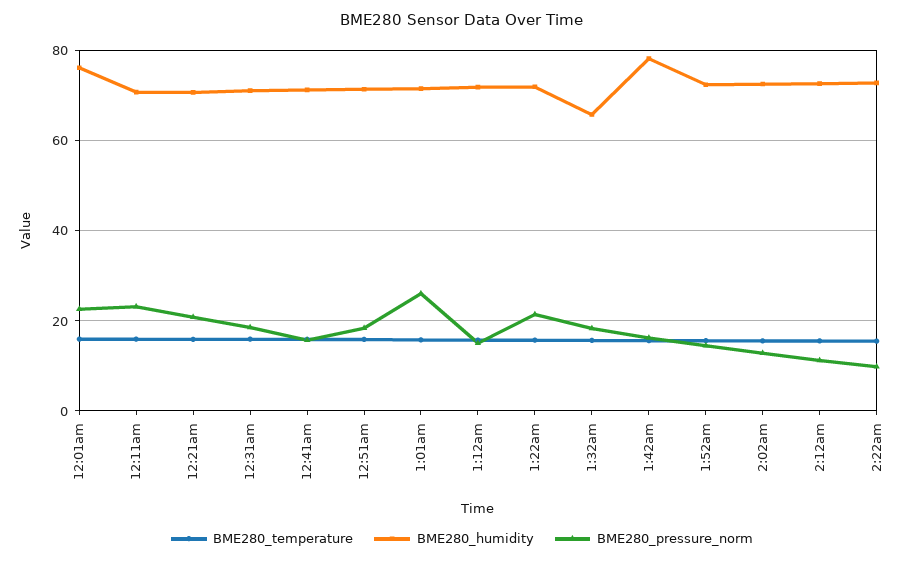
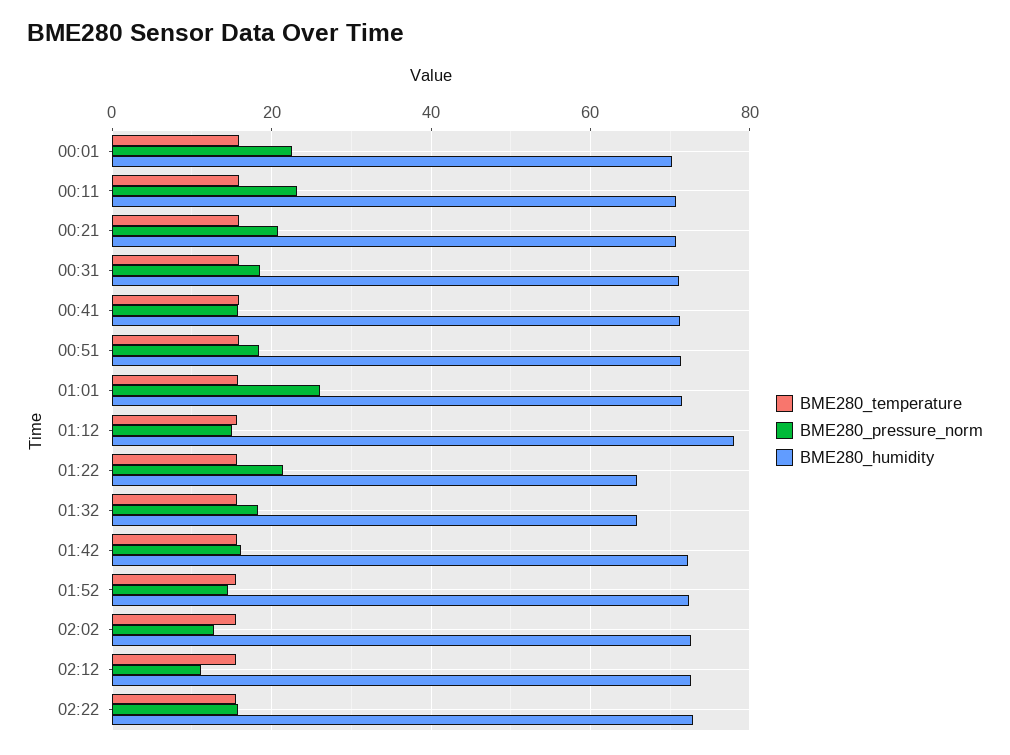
BME280_humidity, 12:01am: 76 -> 70
BME280_humidity, 1:12am: 72 -> 78
BME280_humidity, 1:22am: 72 -> 66
BME280_humidity, 1:42am: 78 -> 72
BME280_pressure_norm, 2:22am: 10 -> 16

